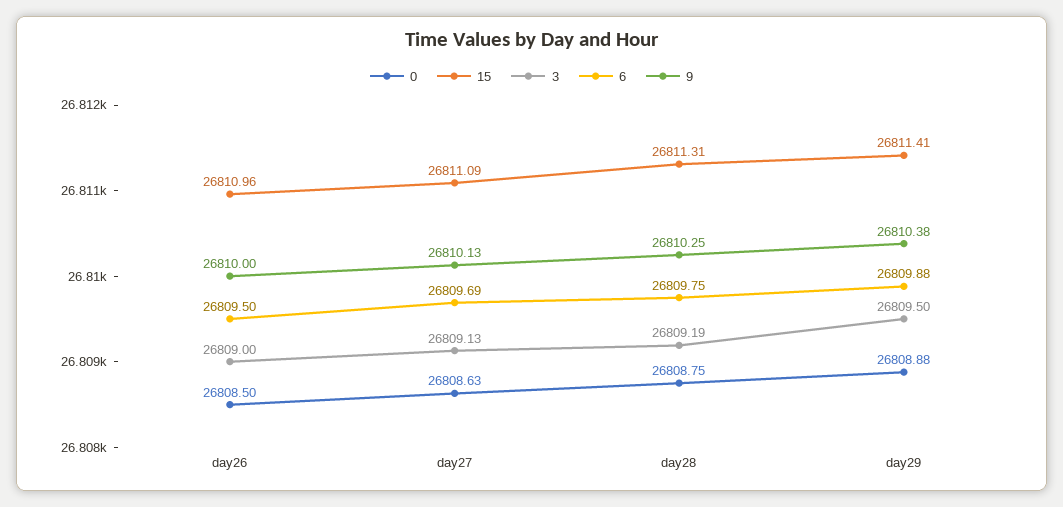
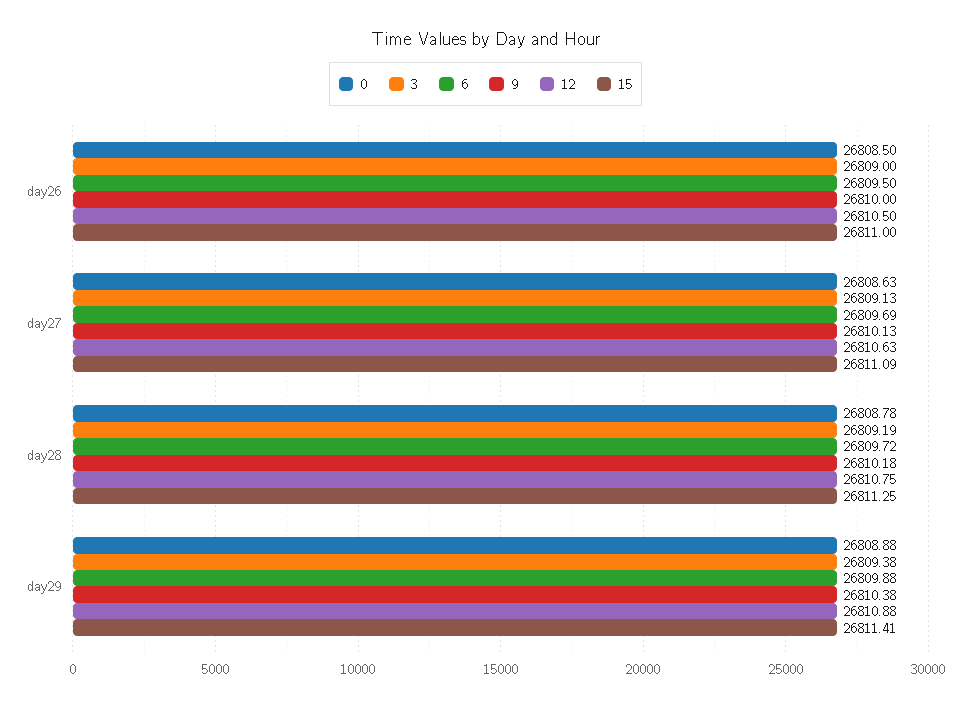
15, day26: 26810.96 -> 26811
0, day28: 26808.75 -> 26808.78
15, day28: 26811.31 -> 26811.25
6, day28: 26809.75 -> 26809.72
9, day28: 26810.25 -> 26810.18
3, day29: 26809.5 -> 26809.38
12, day26: none -> 26810.5
12, day27: none -> 26810.63
12, day28: none -> 26810.75
12, day29: none -> 26810.88

